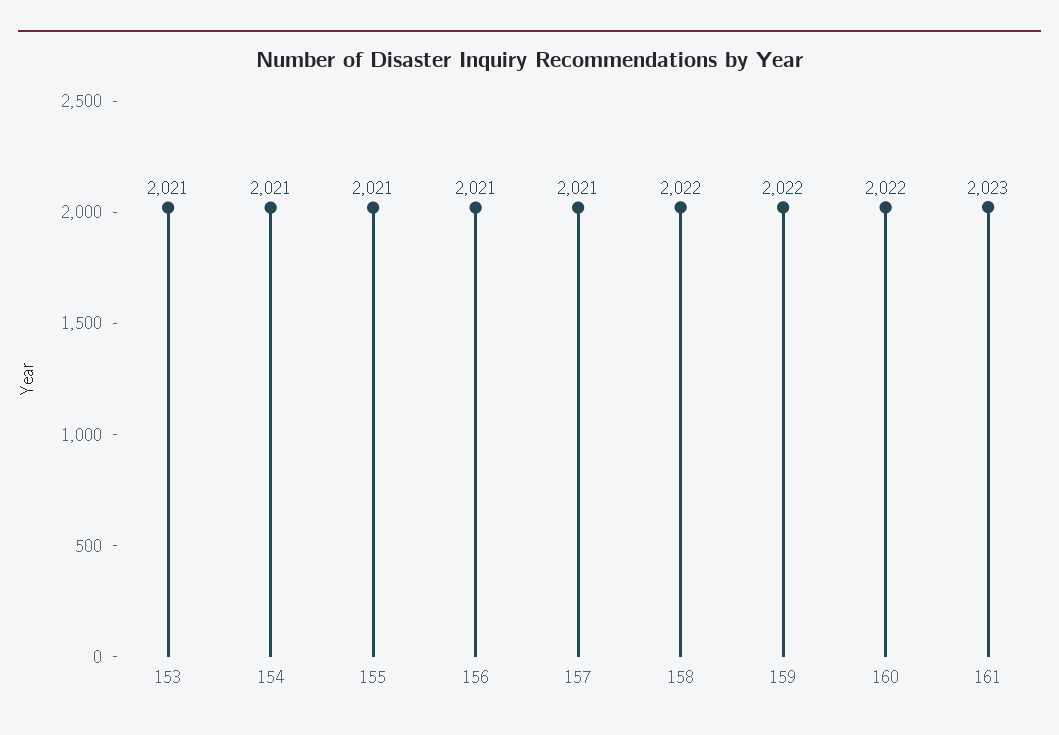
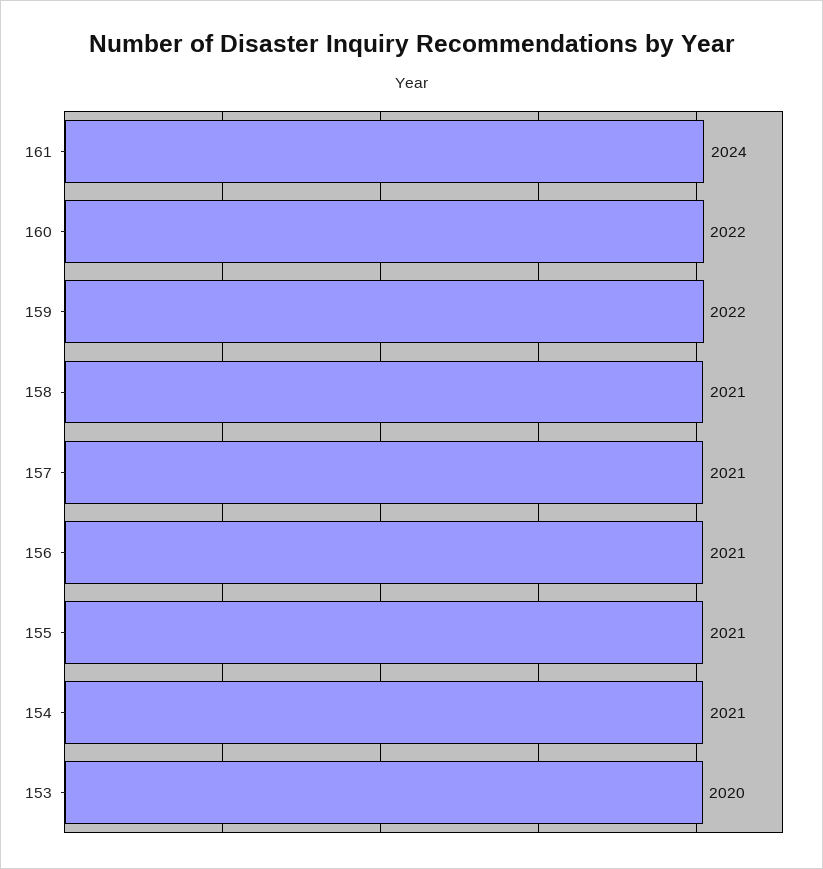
153: 2021 -> 2020
158: 2022 -> 2021
161: 2023 -> 2024

